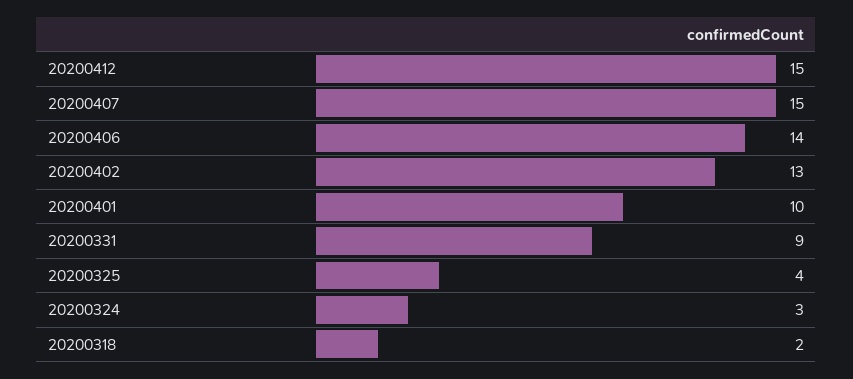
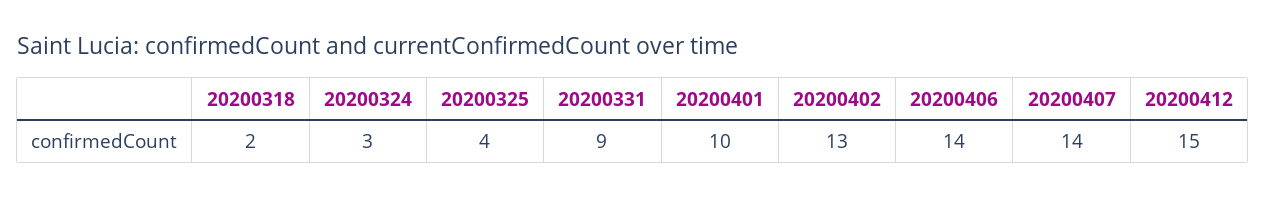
20200407: 15 -> 14

